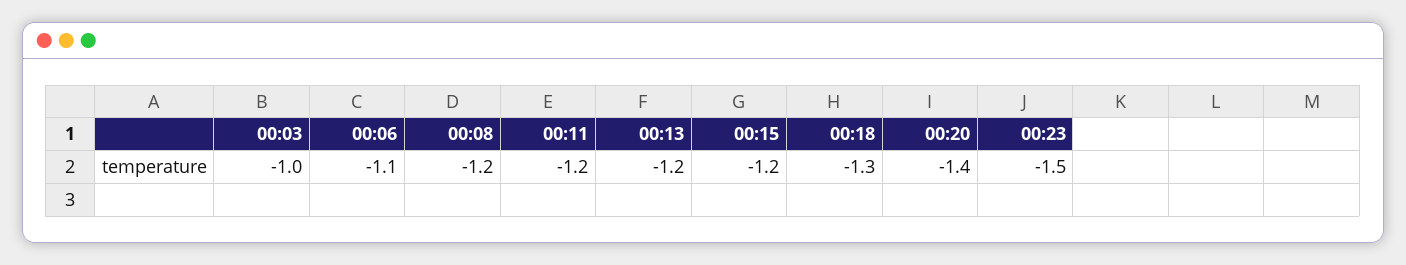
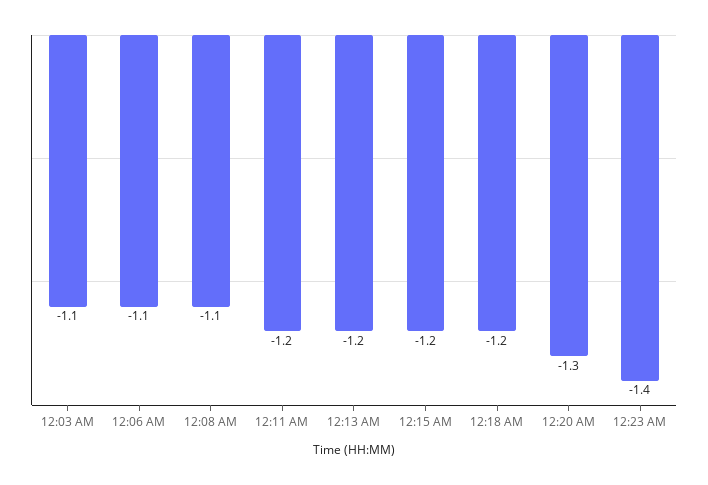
00:03: -1 -> -1.1
00:08: -1.2 -> -1.1
00:18: -1.3 -> -1.2
00:20: -1.4 -> -1.3
00:23: -1.5 -> -1.4

